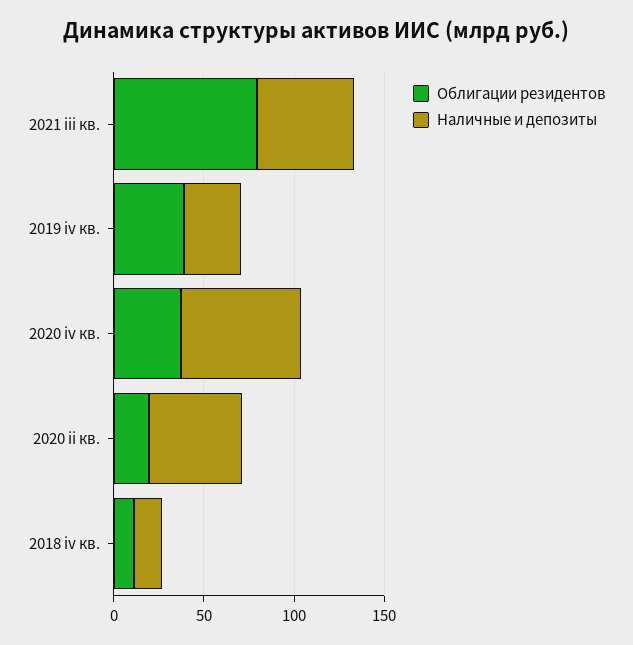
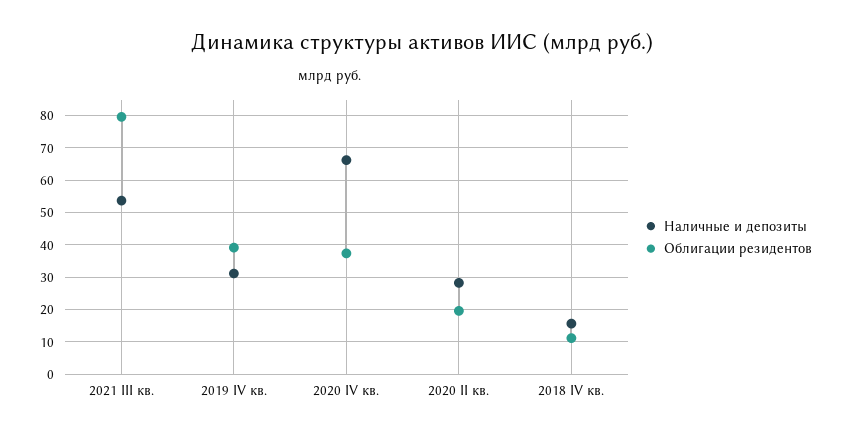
Наличные и депозиты, 2020 ii кв.: 50 -> 28

